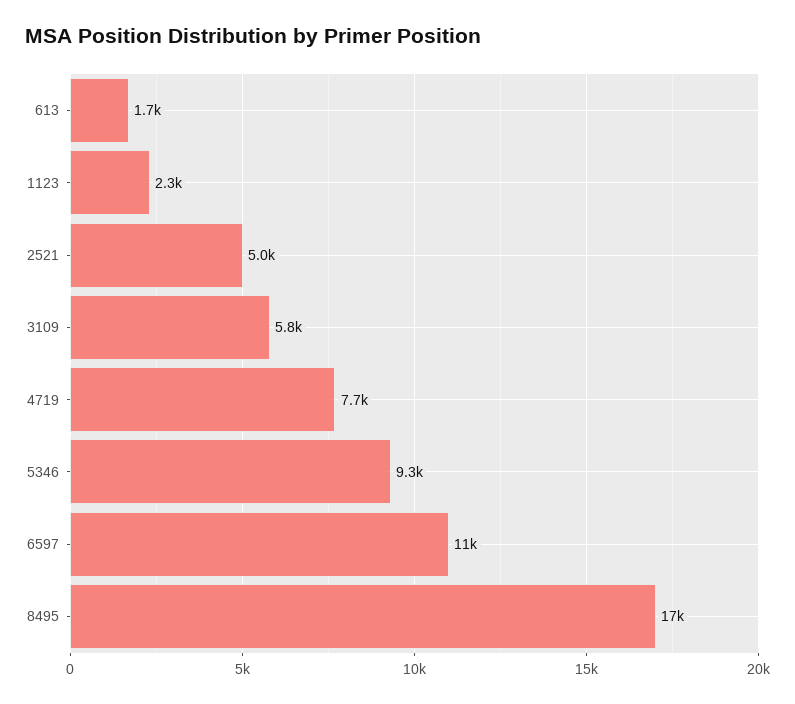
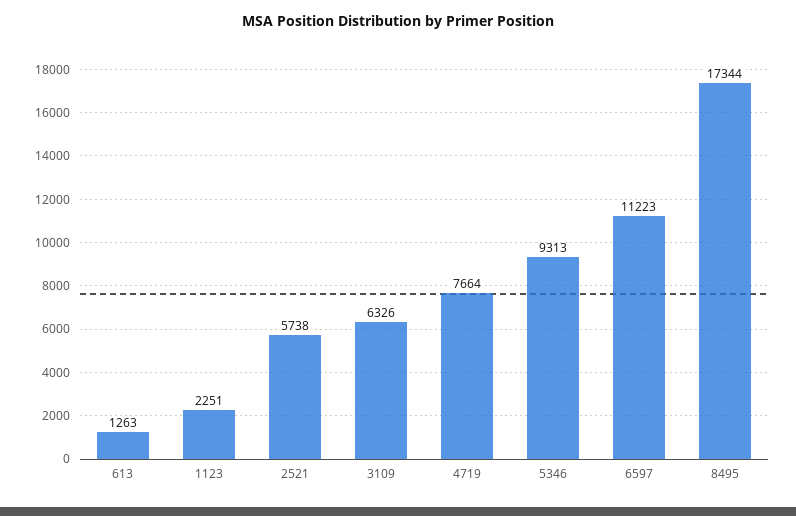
613: 1700 -> 1263
2521: 5000 -> 5738
3109: 5800 -> 6326

